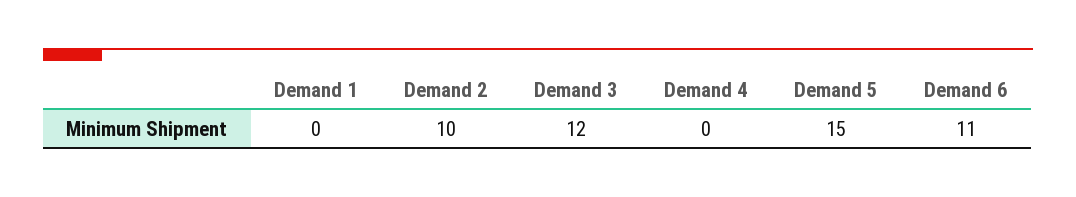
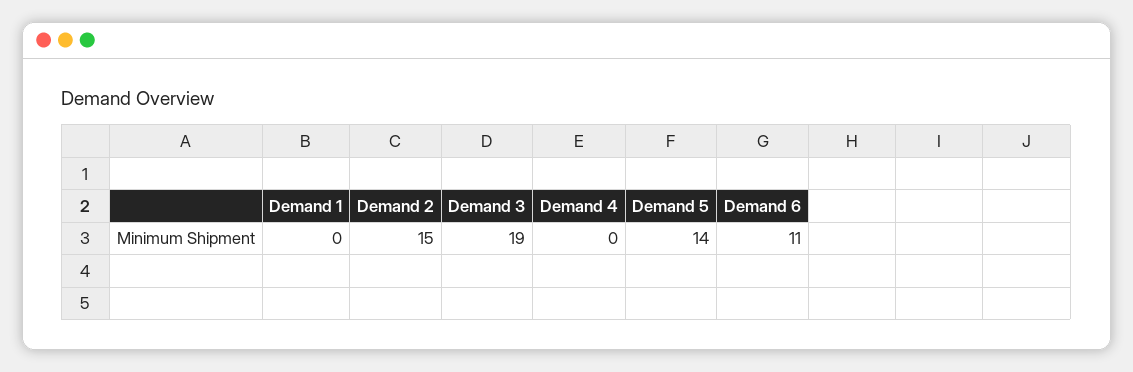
Demand 2: 10 -> 15
Demand 3: 12 -> 19
Demand 5: 15 -> 14

